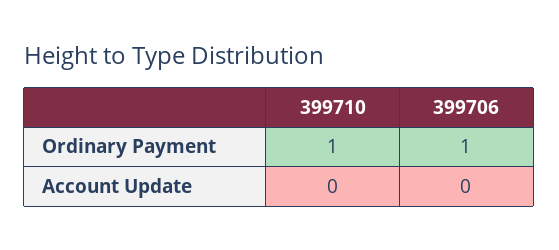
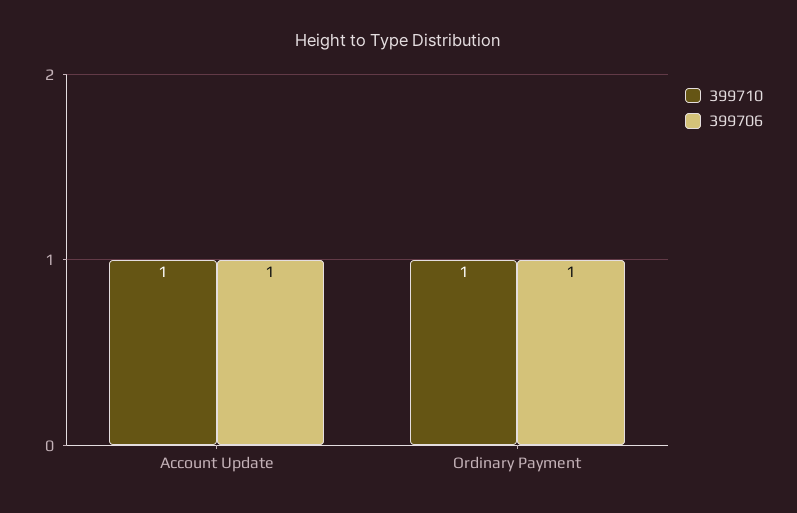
399710, Account Update: 0 -> 1
399706, Account Update: 0 -> 1

